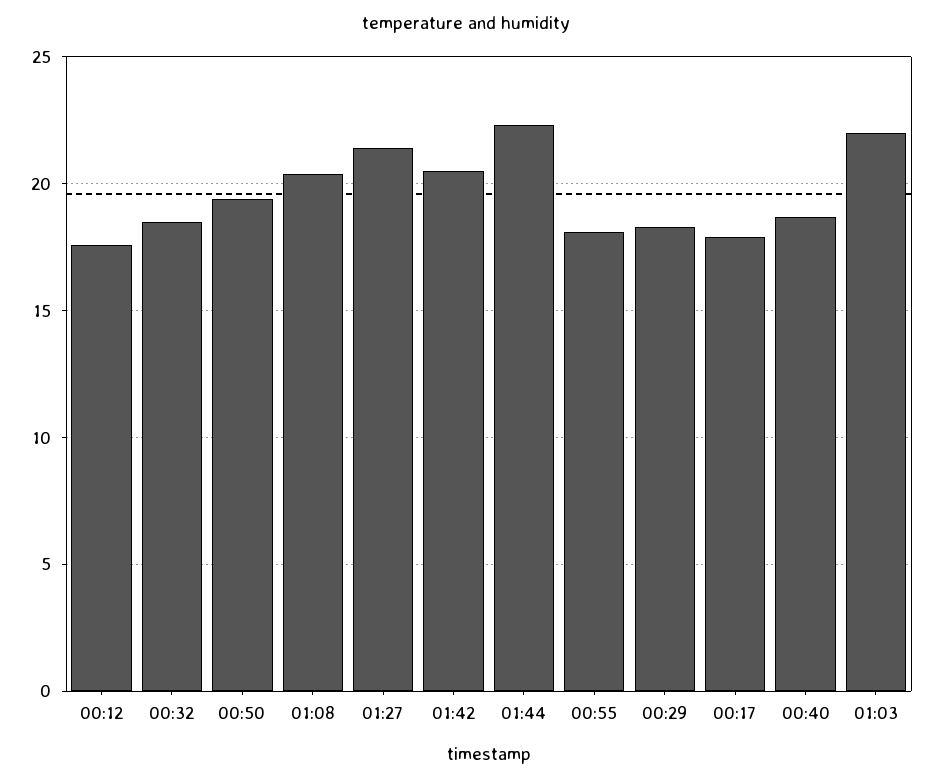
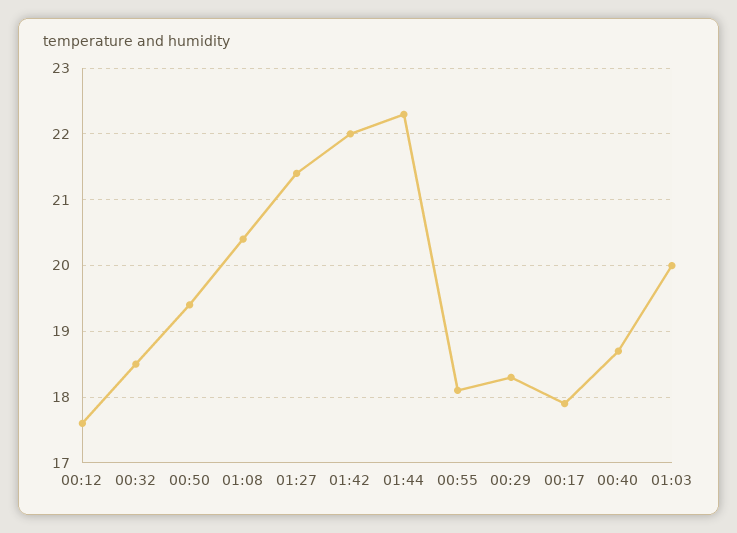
01:42: 20.5 -> 22
01:03: 22 -> 20

